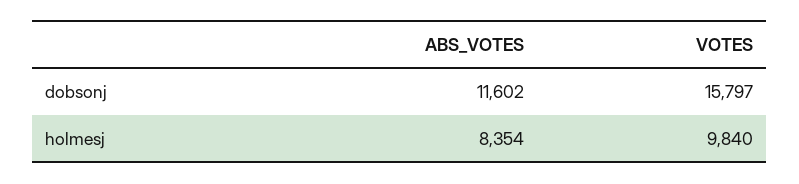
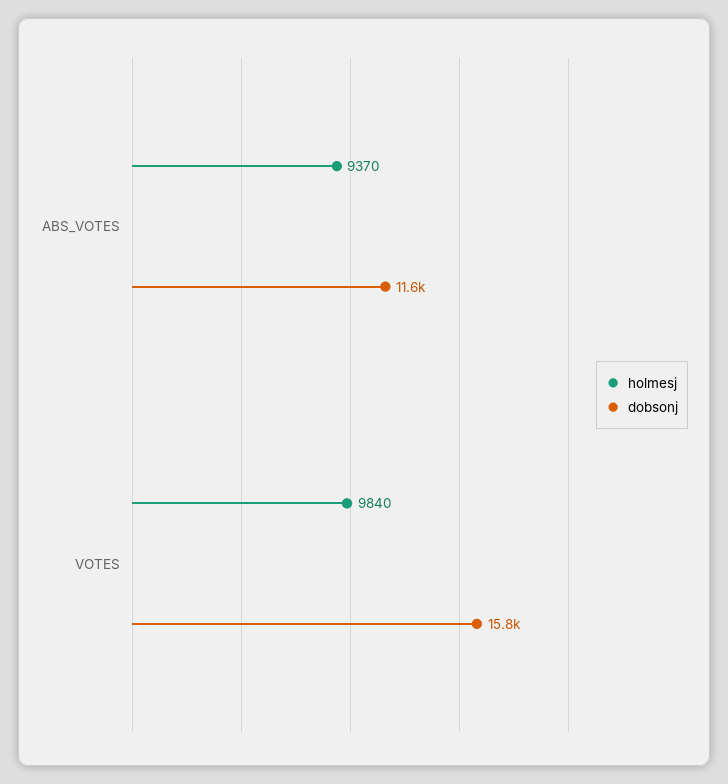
holmesj, ABS_VOTES: 8354 -> 9370

